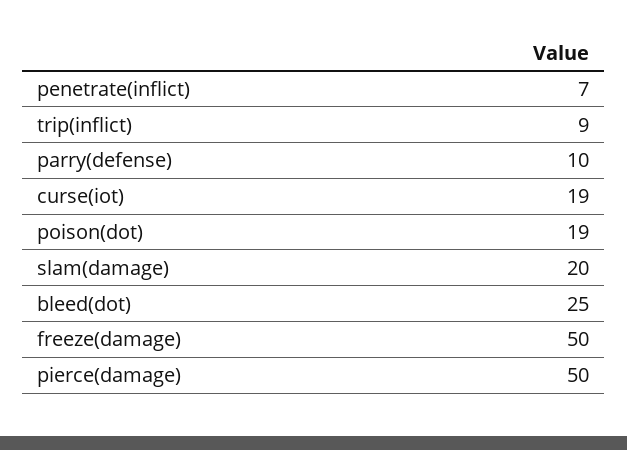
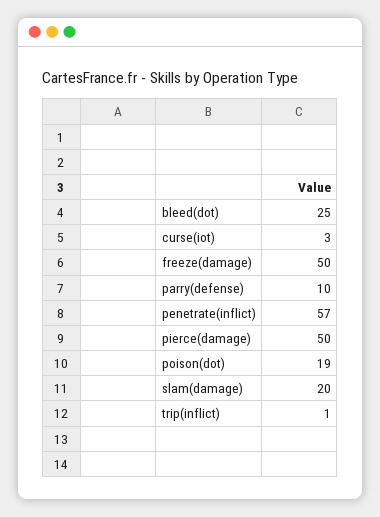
penetrate(inflict): 7 -> 57
trip(inflict): 9 -> 1
curse(iot): 19 -> 3

